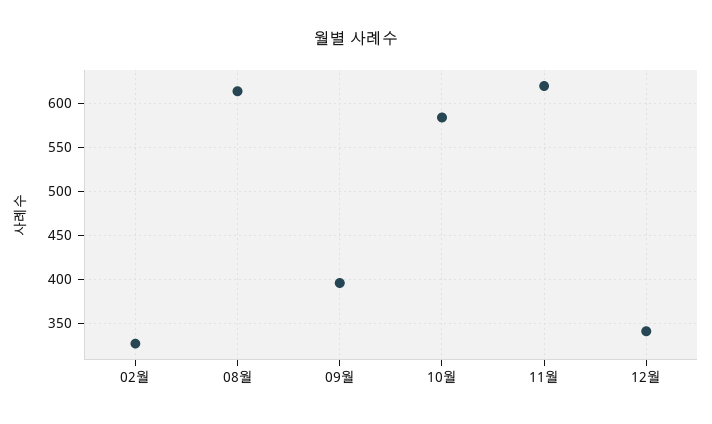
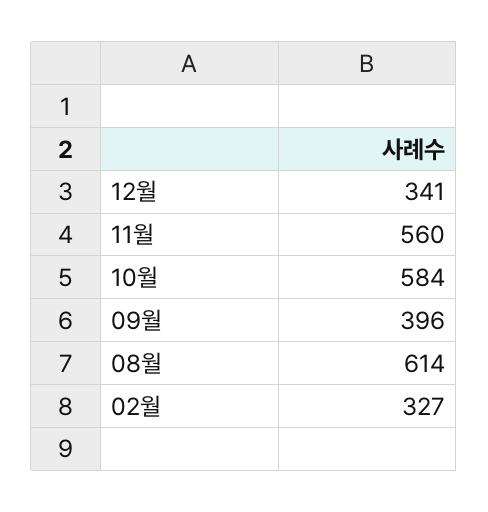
11월: 620 -> 560

